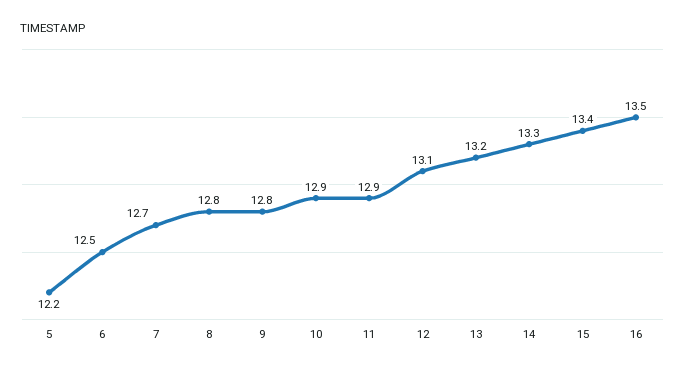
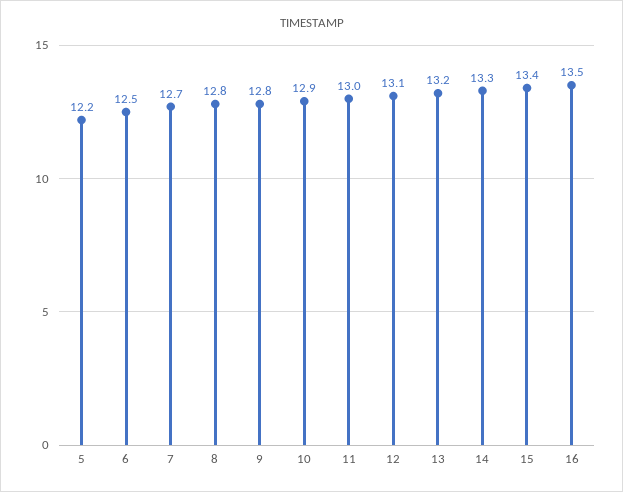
11: 12.9 -> 13

